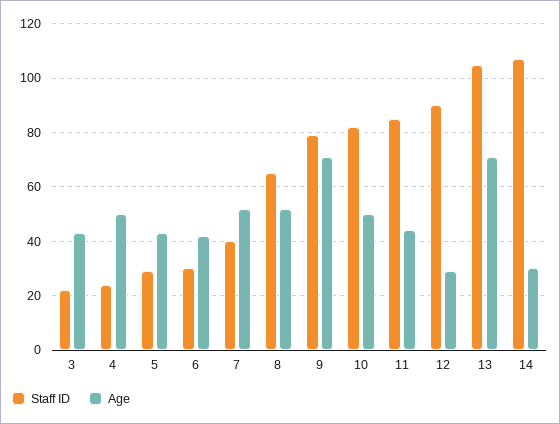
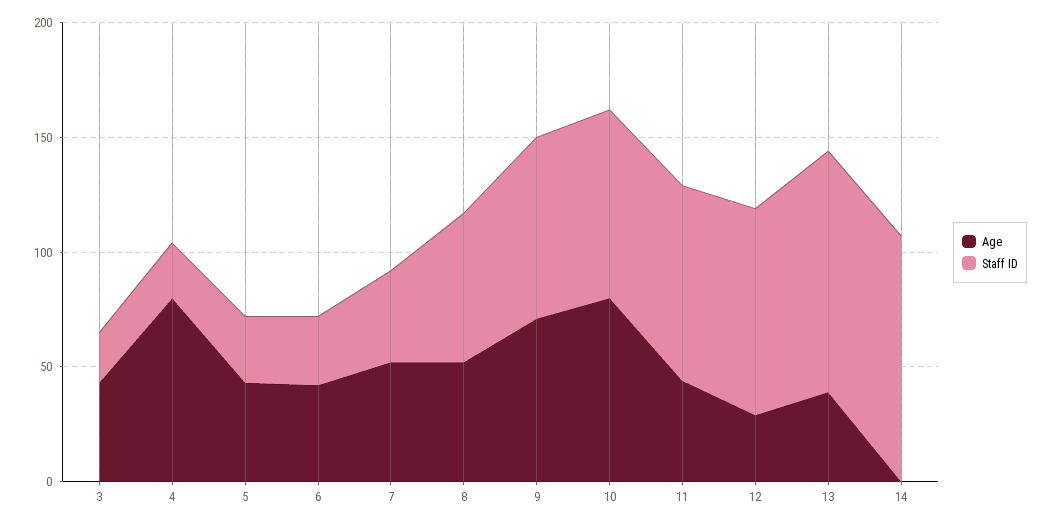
Age, 4: 50 -> 80
Age, 10: 50 -> 80
Age, 13: 70 -> 40
Age, 14: 30 -> 0

